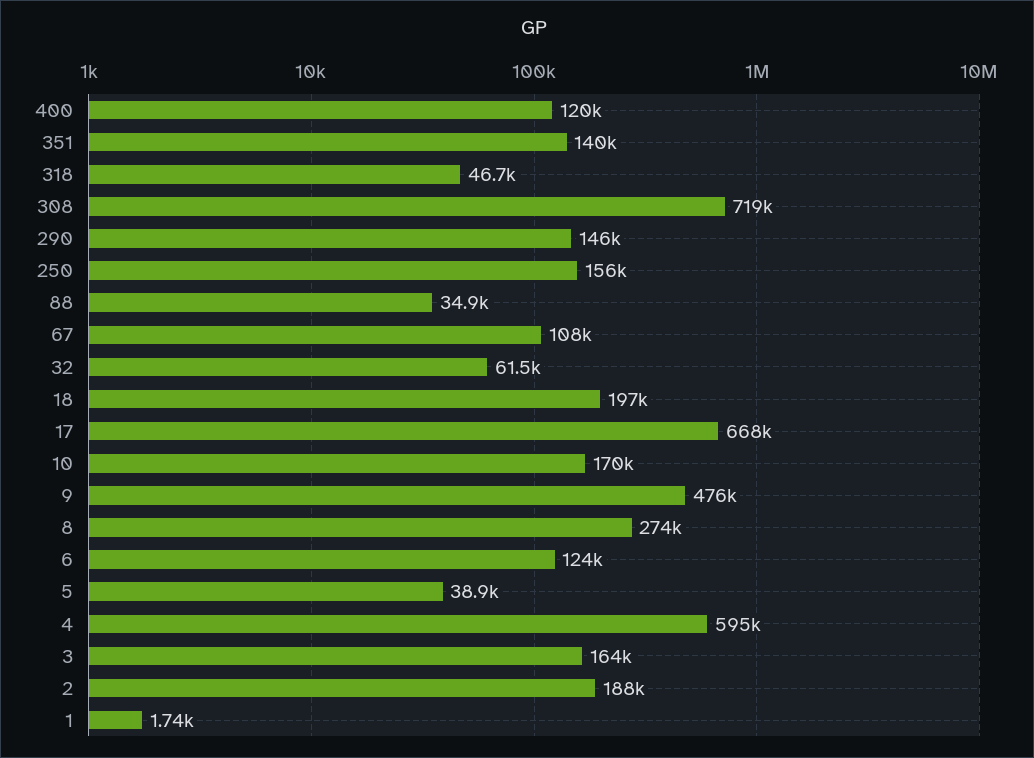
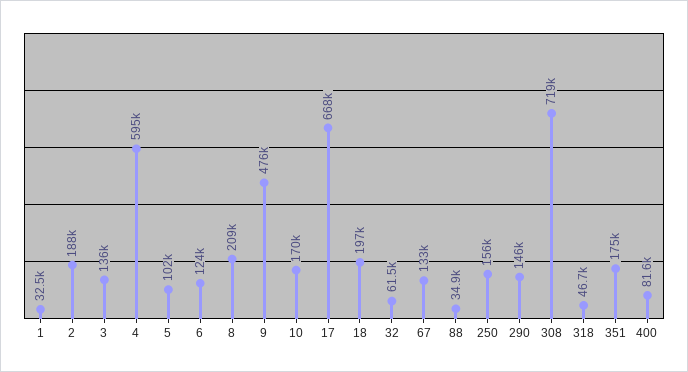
400: 120000 -> 81600
351: 140000 -> 175000
67: 108000 -> 133000
8: 274000 -> 209000
5: 38900 -> 102000
3: 164000 -> 136000
1: 1740 -> 32500

